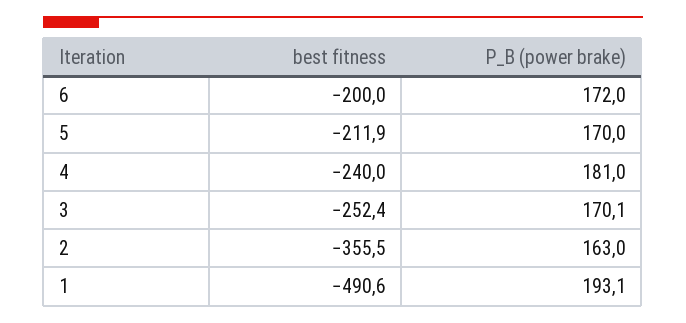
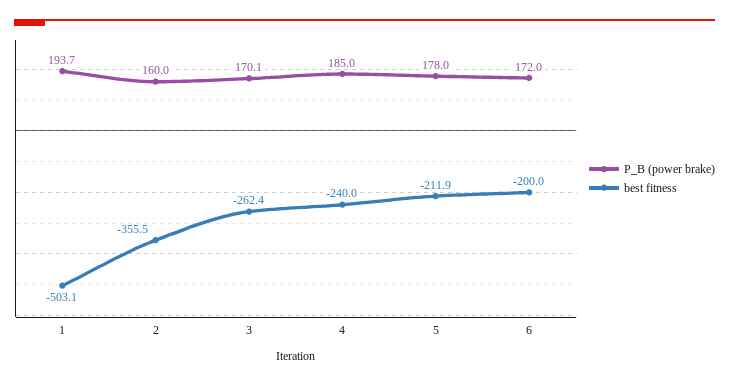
P_B (power brake), 5: 170 -> 178
P_B (power brake), 4: 181 -> 185
best fitness, 3: -252.4 -> -262.4
P_B (power brake), 2: 163 -> 160
best fitness, 1: -490.6 -> -503.1
P_B (power brake), 1: 193.1 -> 193.7

